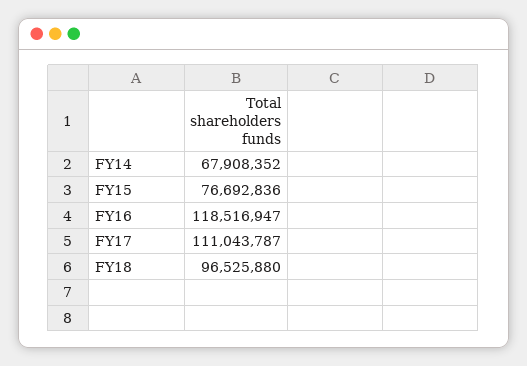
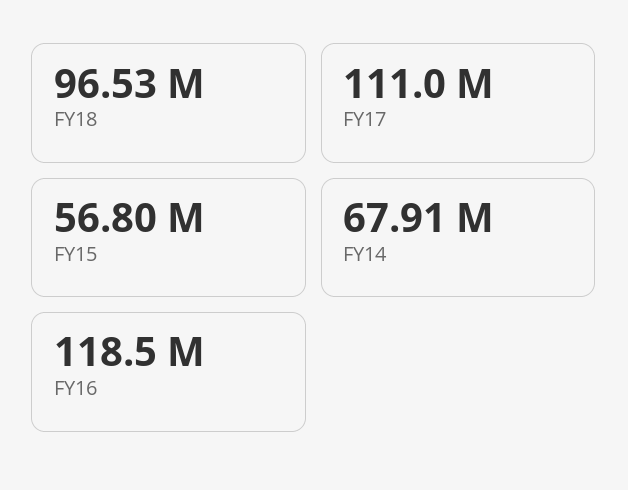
FY15: 76692836 -> 56800000

